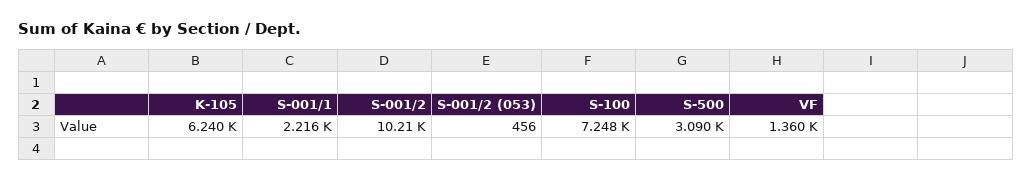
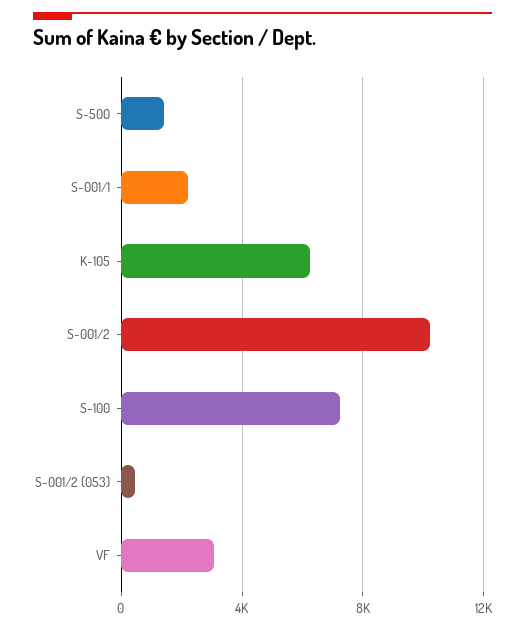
S-500: 3090 -> 1500
VF: 1360 -> 3000

